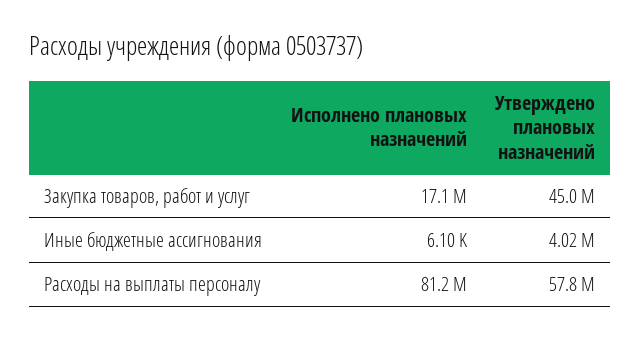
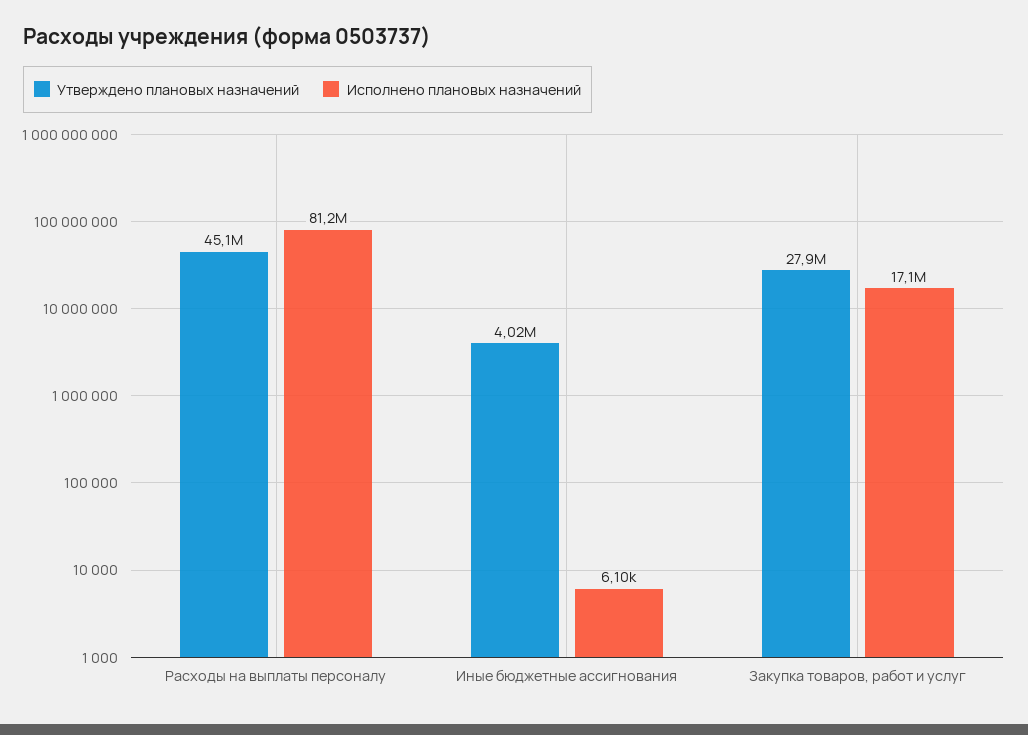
Утверждено плановых назначений, Закупка товаров, работ и услуг: 45000000 -> 27900000
Утверждено плановых назначений, Расходы на выплаты персоналу: 57800000 -> 45100000

